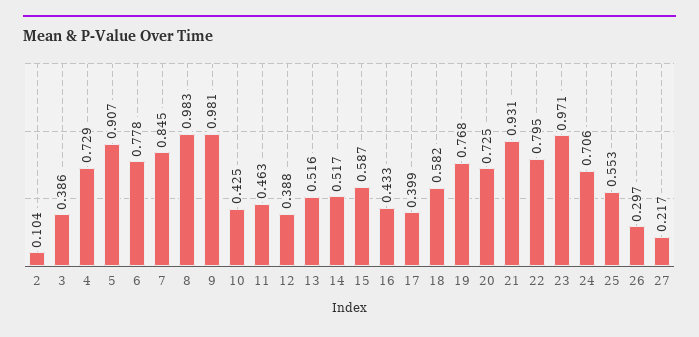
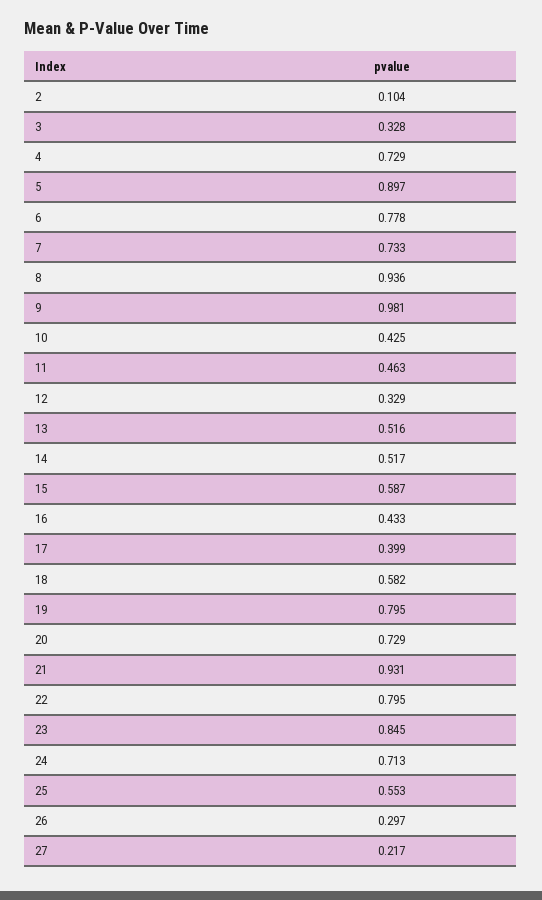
3: 0.386 -> 0.328
5: 0.907 -> 0.897
7: 0.845 -> 0.733
8: 0.983 -> 0.936
12: 0.388 -> 0.329
19: 0.768 -> 0.795
20: 0.725 -> 0.729
23: 0.971 -> 0.845
24: 0.706 -> 0.713

